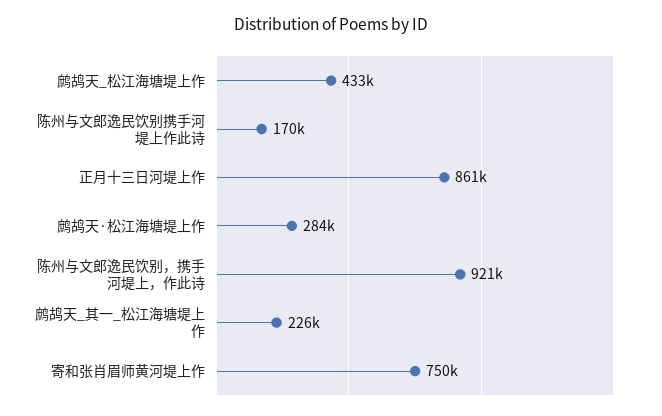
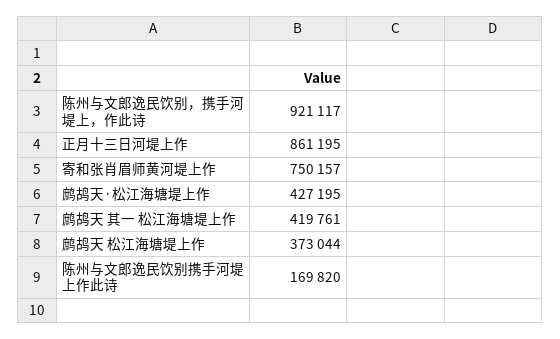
鹧鸪天_松江海塘堤上作: 433000 -> 373044
鹧鸪天·松江海塘堤上作: 284000 -> 427195
鹧鸪天_其一_松江海塘堤上作: 226000 -> 419761

